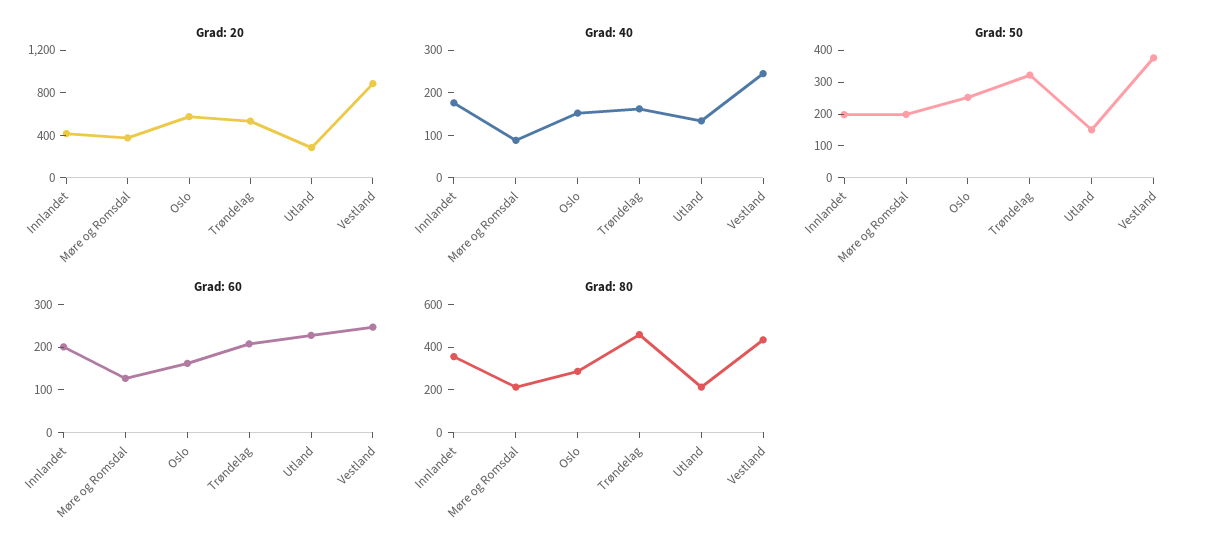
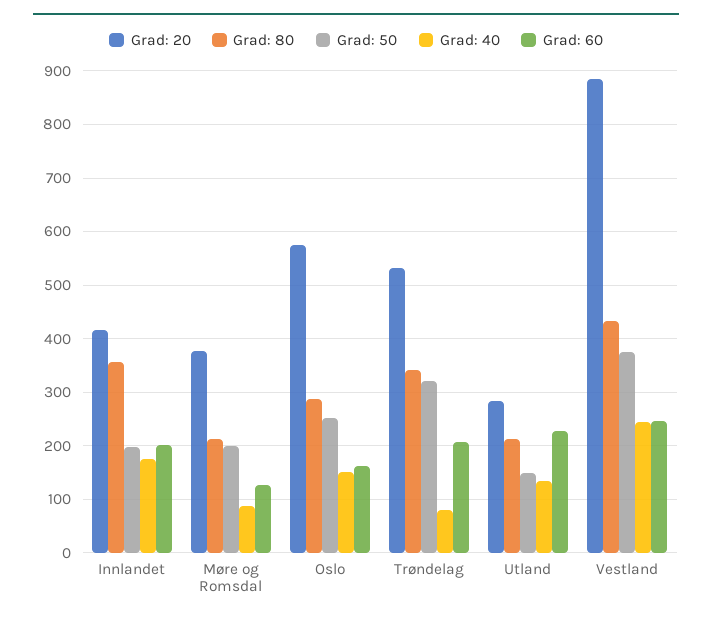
Grad: 40, Trøndelag: 160 -> 80
Grad: 80, Trøndelag: 450 -> 340

